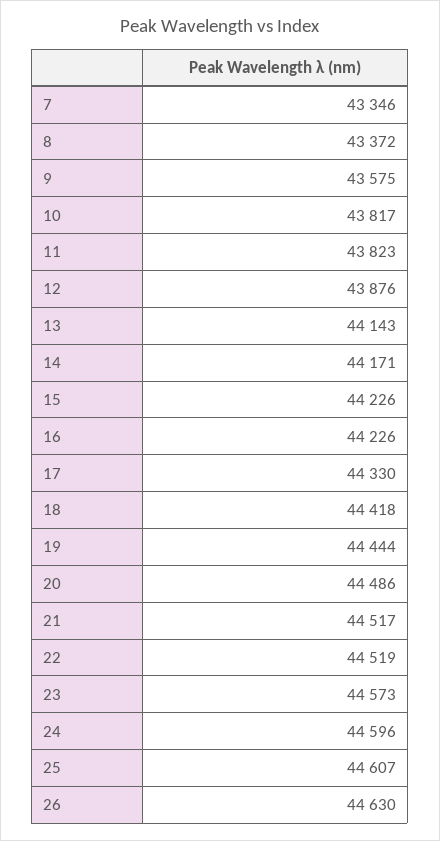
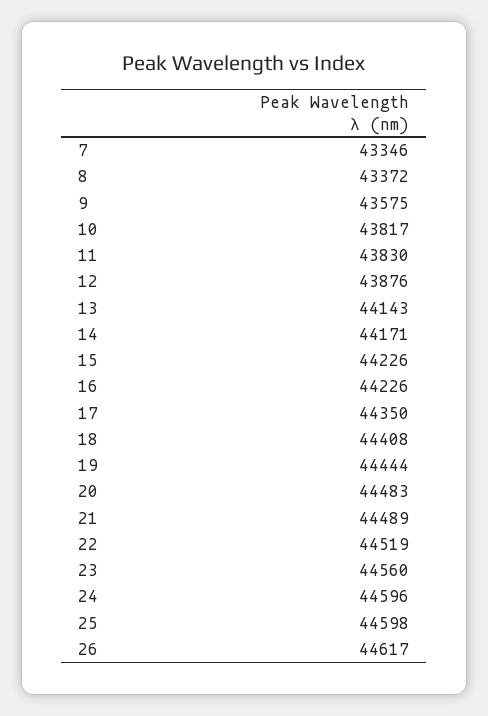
11: 43823 -> 43830
17: 44330 -> 44350
18: 44418 -> 44408
20: 44486 -> 44483
21: 44517 -> 44489
23: 44573 -> 44560
25: 44607 -> 44598
26: 44630 -> 44617

